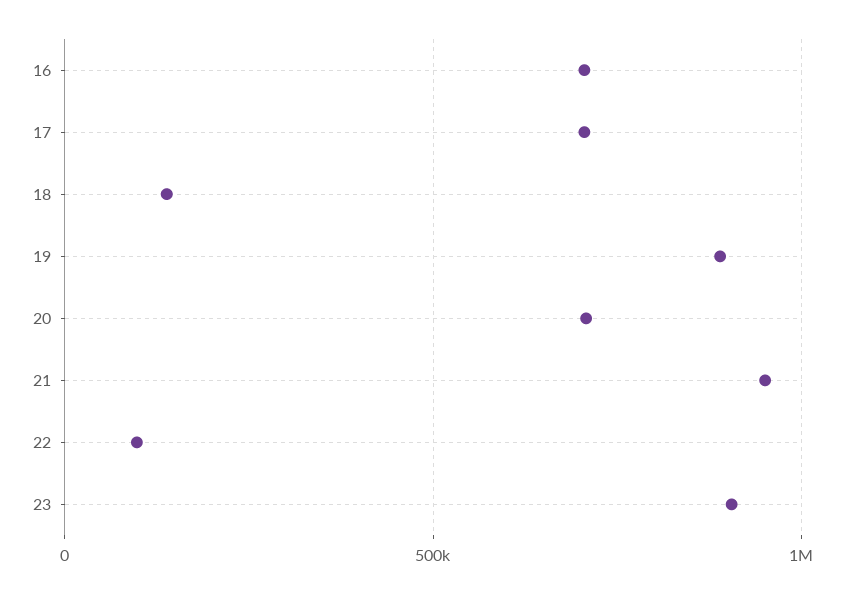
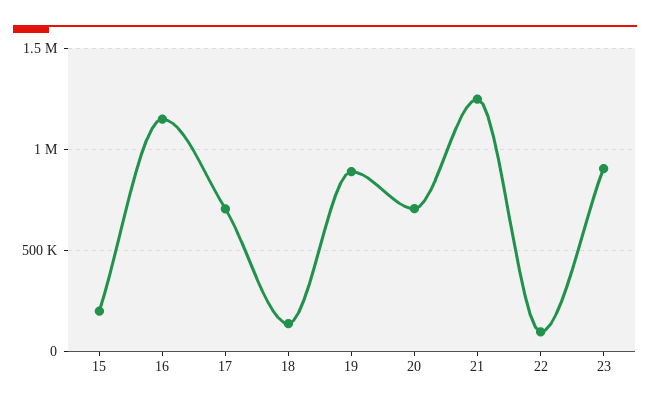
16: 700000 -> 1150000
21: 950000 -> 1250000
15: none -> 200000

